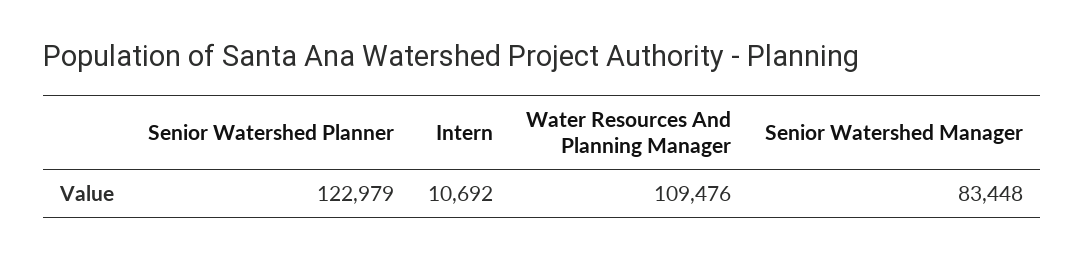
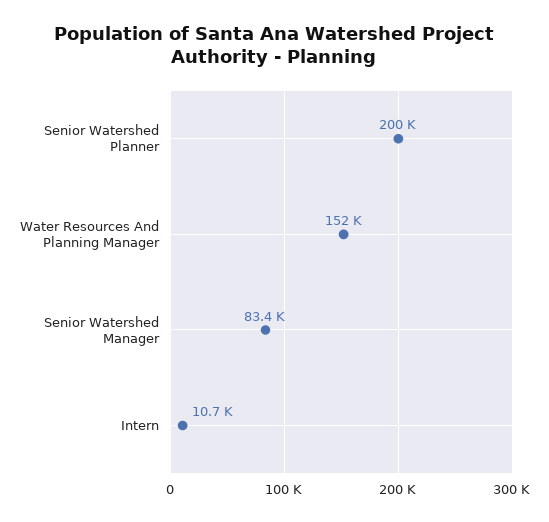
Senior Watershed Planner: 122979 -> 200000
Water Resources And Planning Manager: 109476 -> 152000

